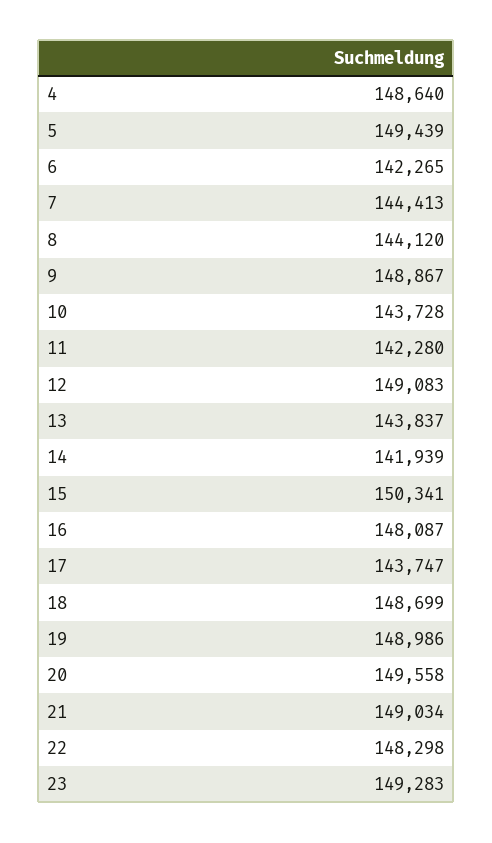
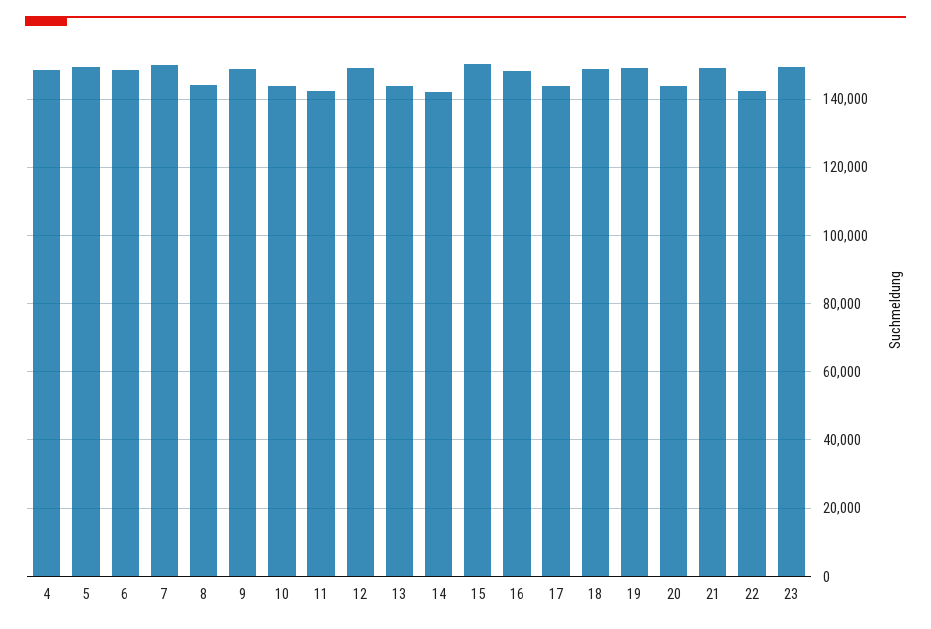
6: 142265 -> 148000
7: 144413 -> 150000
20: 149558 -> 144000
22: 148298 -> 142000

